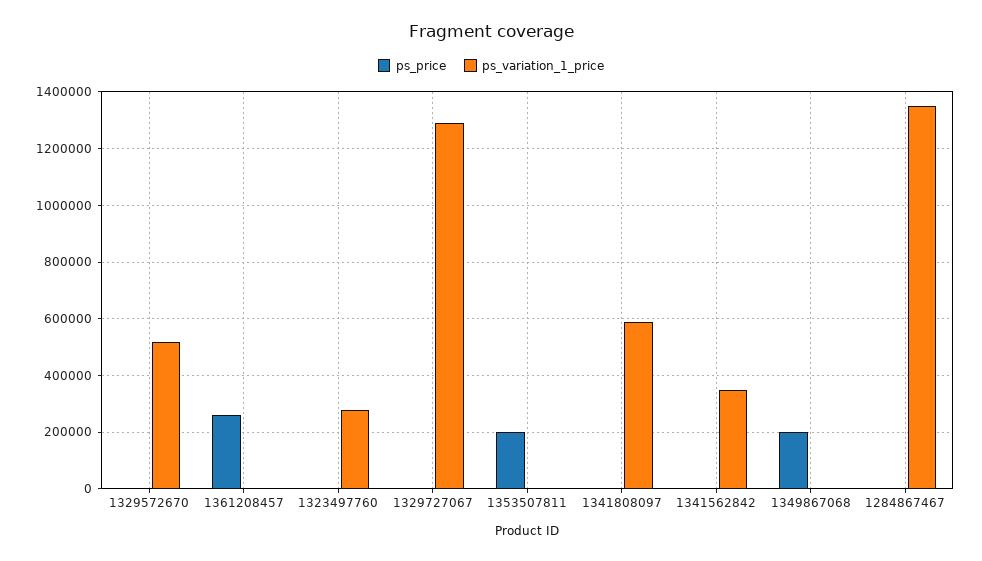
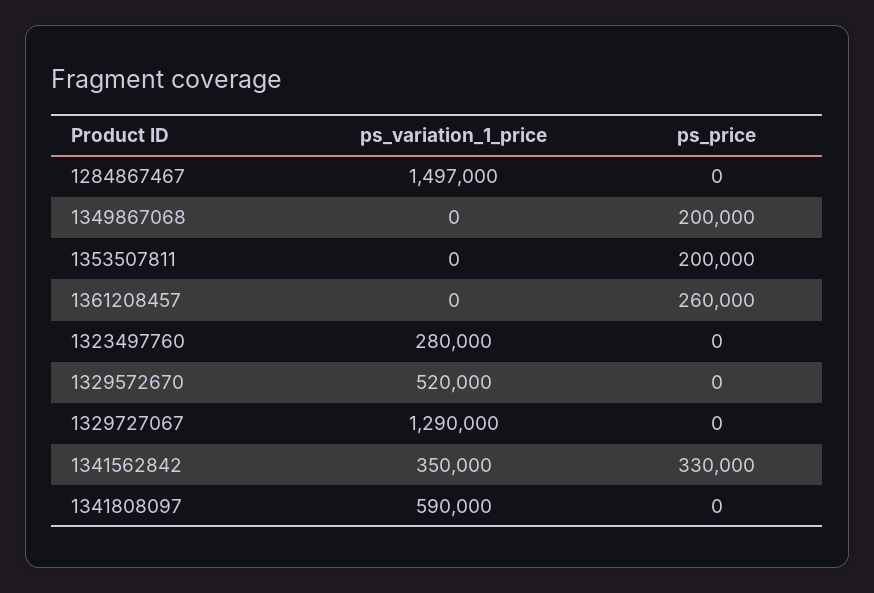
ps_price, 1341562842: 0 -> 330000
ps_variation_1_price, 1284867467: 1350000 -> 1497000

